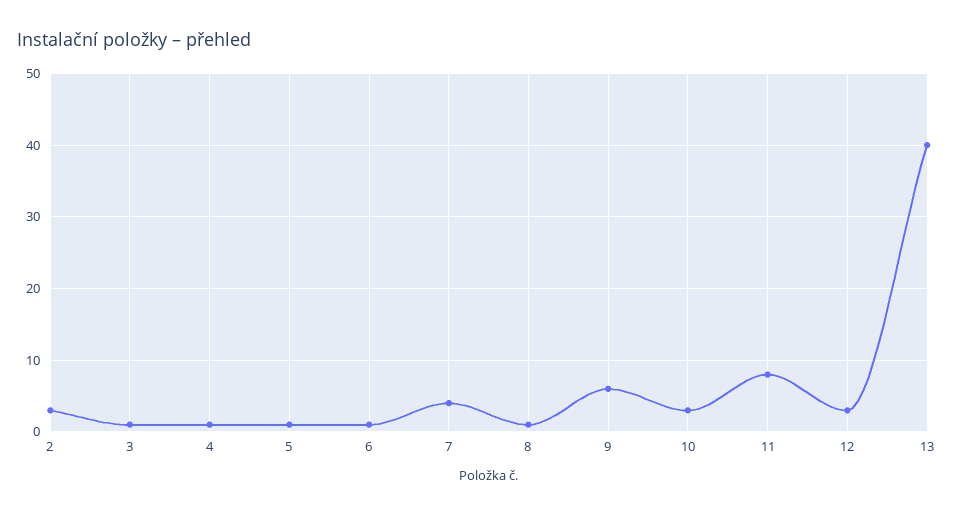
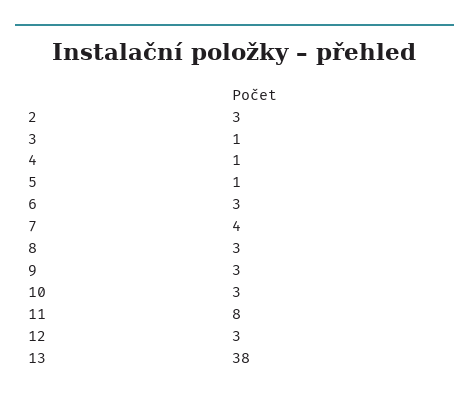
6: 1 -> 3
8: 1 -> 3
9: 6 -> 3
13: 40 -> 38

